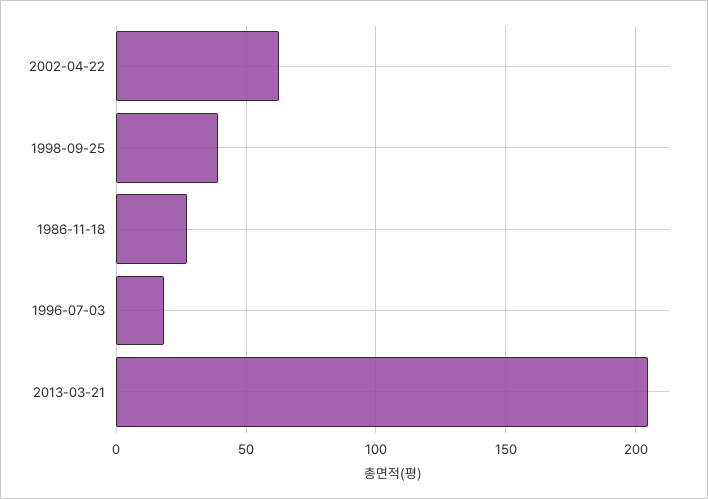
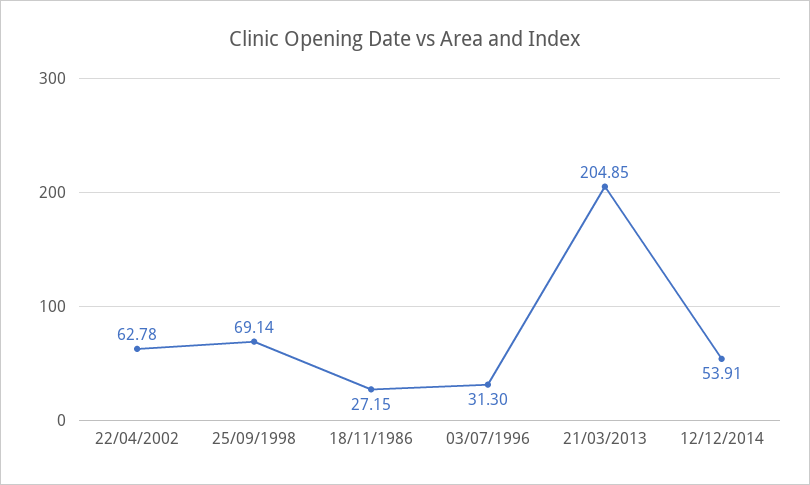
1998-09-25: 40 -> 69.14
1996-07-03: 20 -> 31.3
12/12/2014: none -> 53.91

